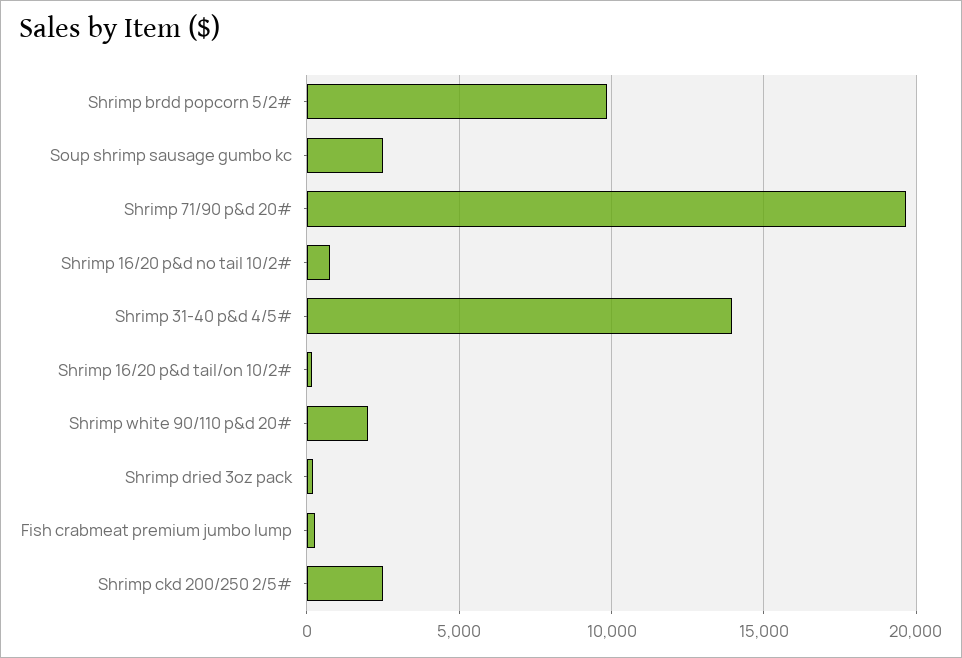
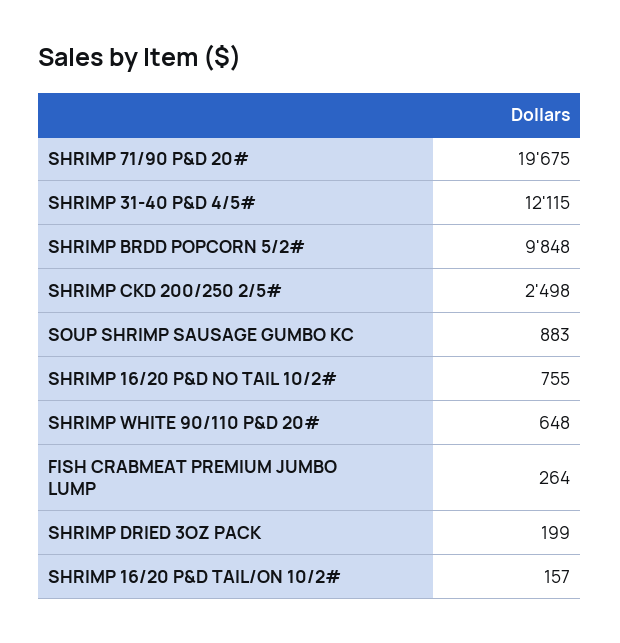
Soup shrimp sausage gumbo kc: 2500 -> 883
Shrimp 31-40 p&d 4/5#: 14000 -> 12115
Shrimp white 90/110 p&d 20#: 2000 -> 648

